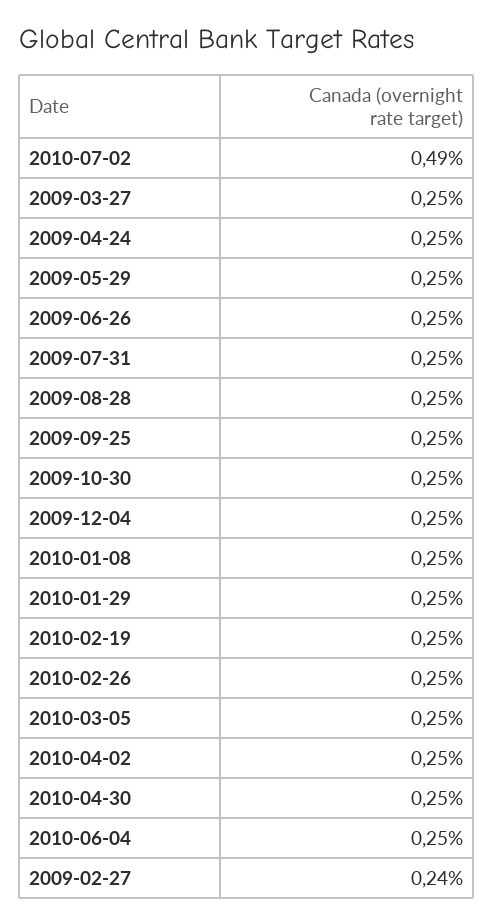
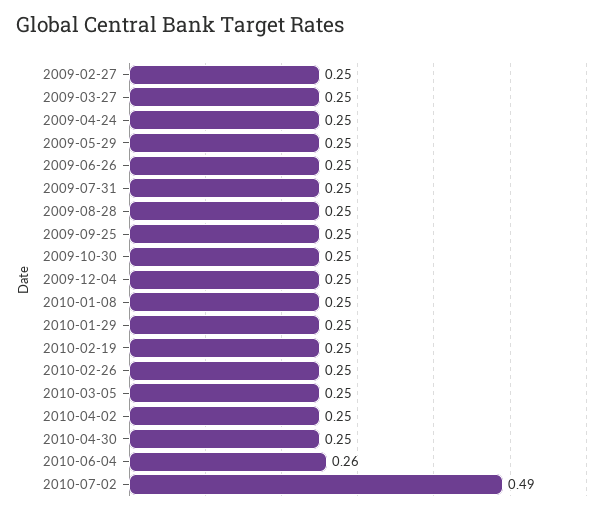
2010-06-04: 0.25 -> 0.26
2009-02-27: 0.24 -> 0.25

